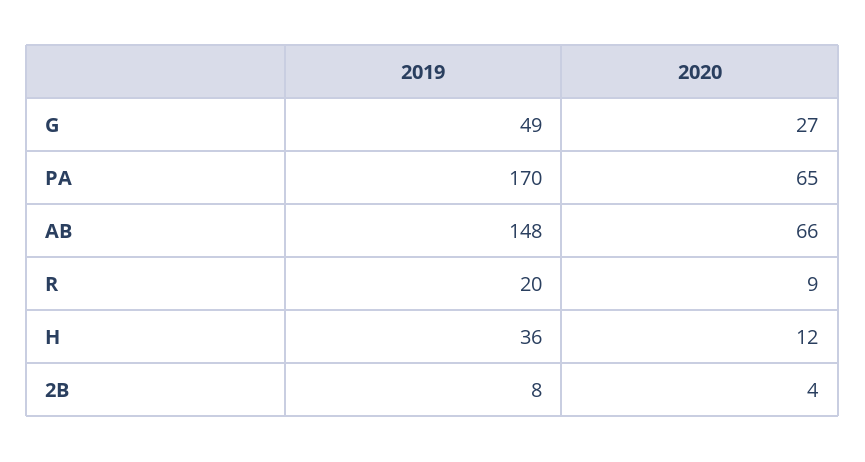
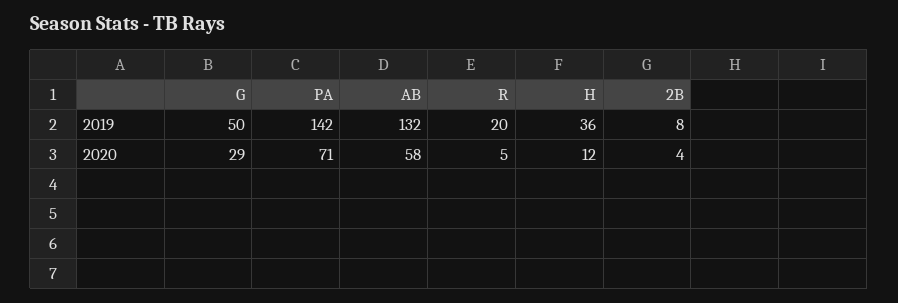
2019, G: 49 -> 50
2020, G: 27 -> 29
2019, PA: 170 -> 142
2020, PA: 65 -> 71
2019, AB: 148 -> 132
2020, AB: 66 -> 58
2020, R: 9 -> 5

